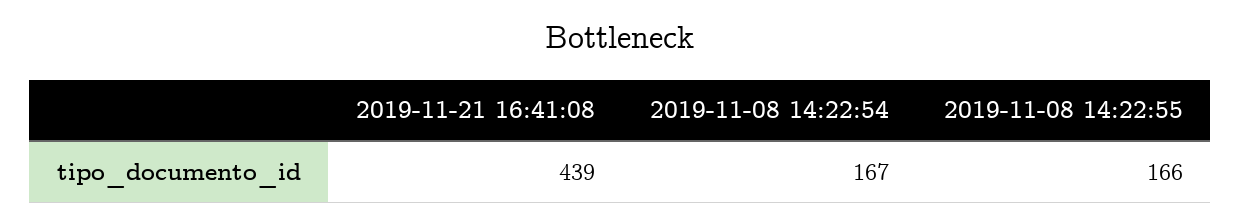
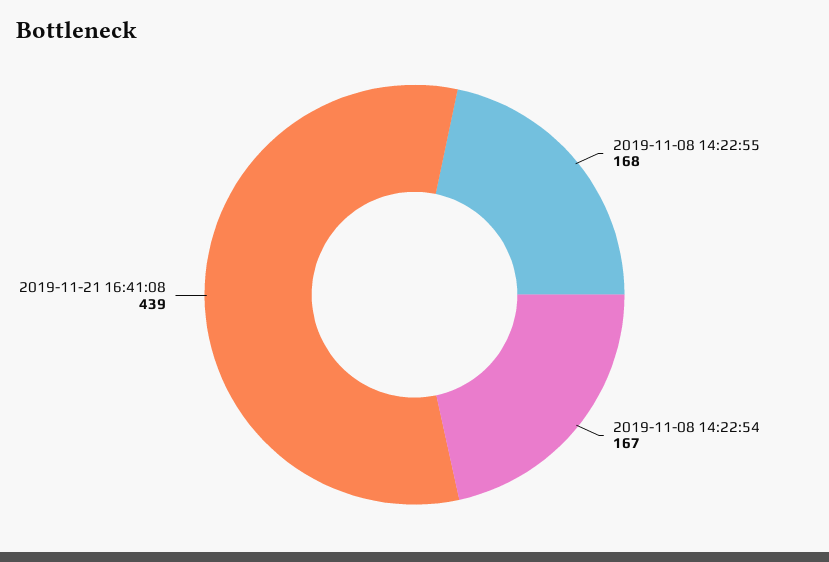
2019-11-08 14:22:55: 166 -> 168

